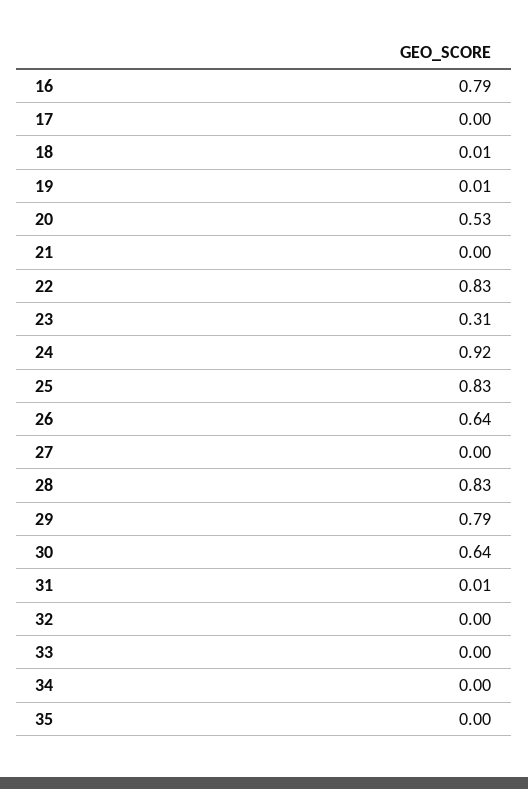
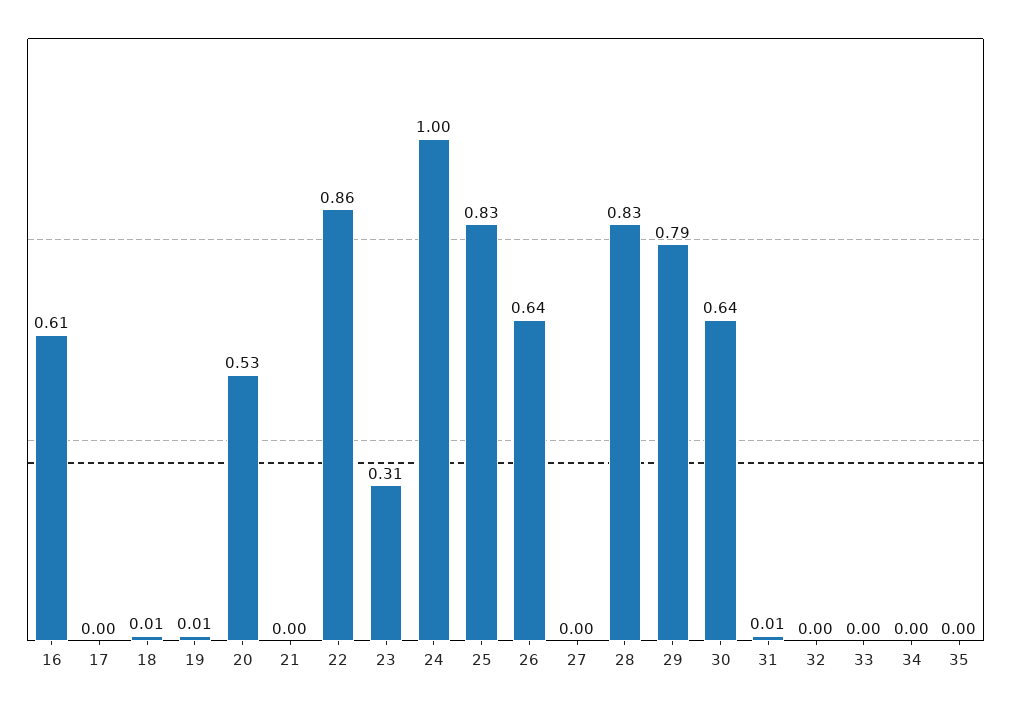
16: 0.79 -> 0.61
22: 0.83 -> 0.86
24: 0.92 -> 1

